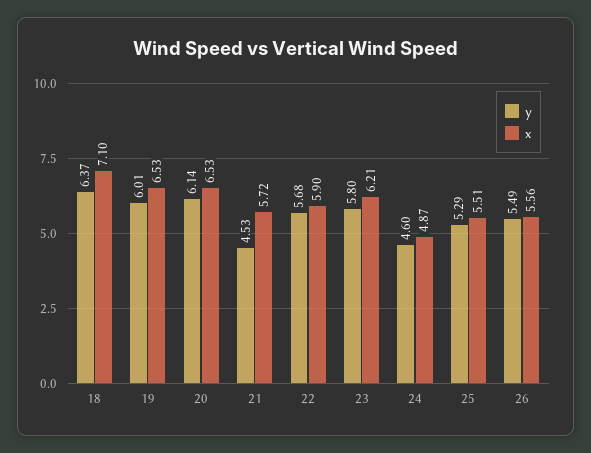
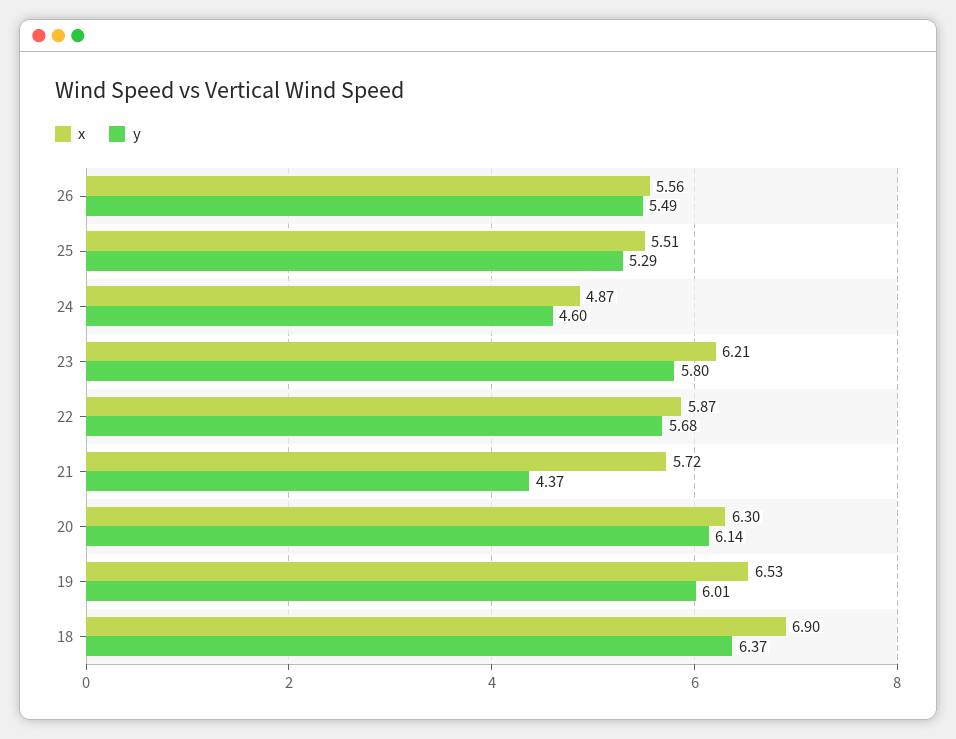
x, 18: 7.1 -> 6.9
x, 20: 6.53 -> 6.3
y, 21: 4.53 -> 4.37
x, 22: 5.9 -> 5.87

